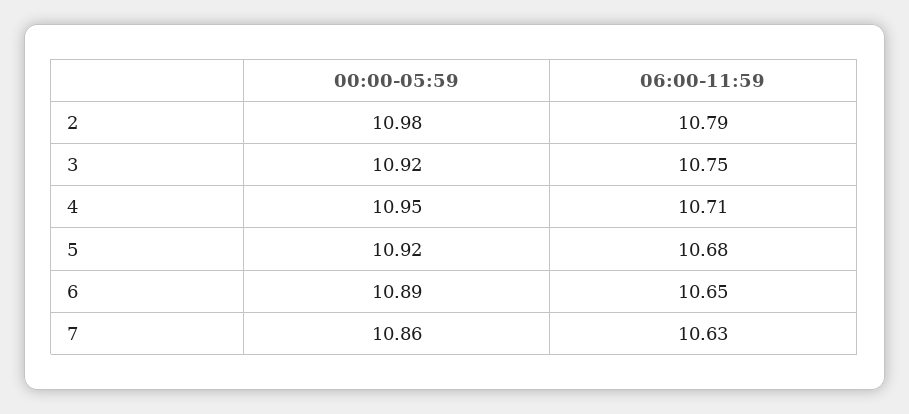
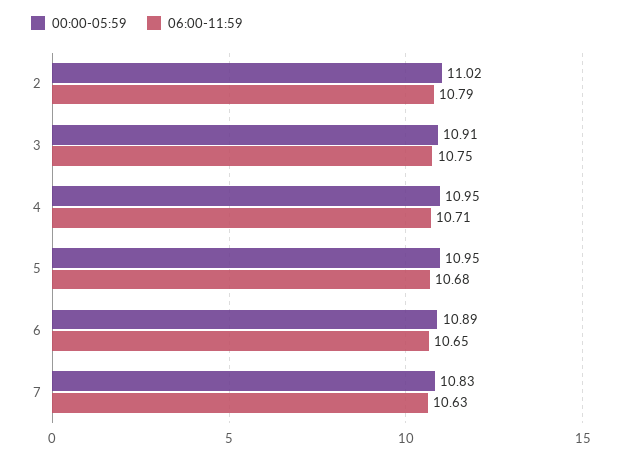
00:00-05:59, 2: 10.98 -> 11.02
00:00-05:59, 3: 10.92 -> 10.91
00:00-05:59, 5: 10.92 -> 10.95
00:00-05:59, 7: 10.86 -> 10.83

